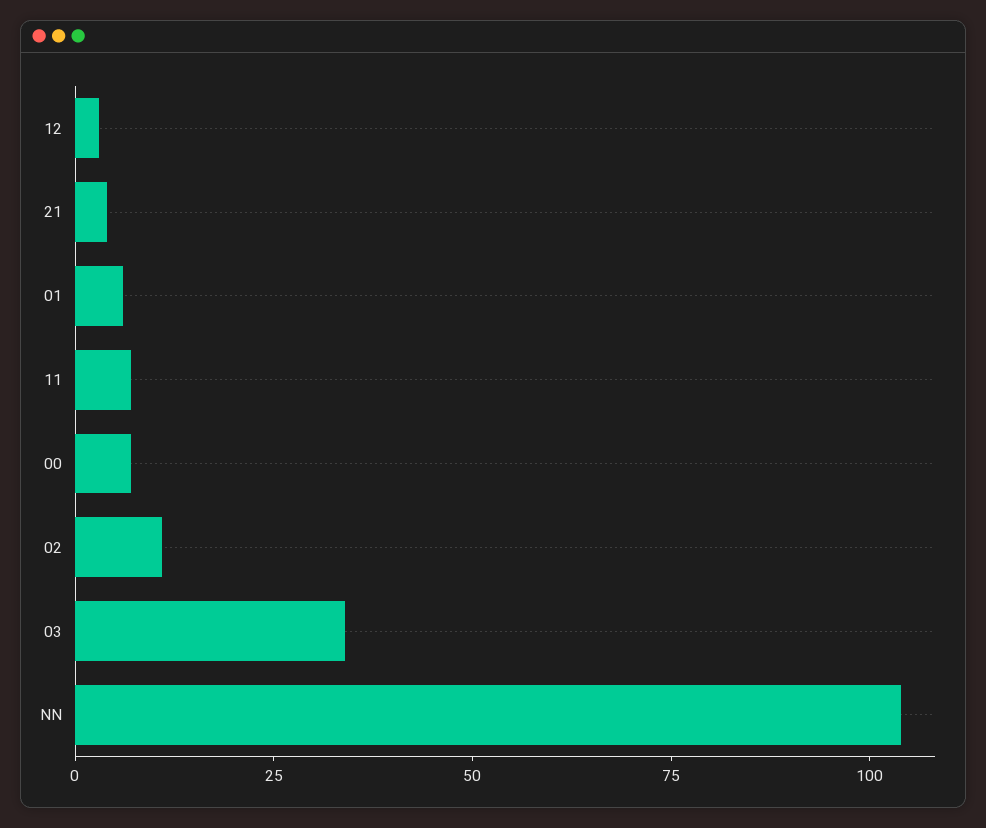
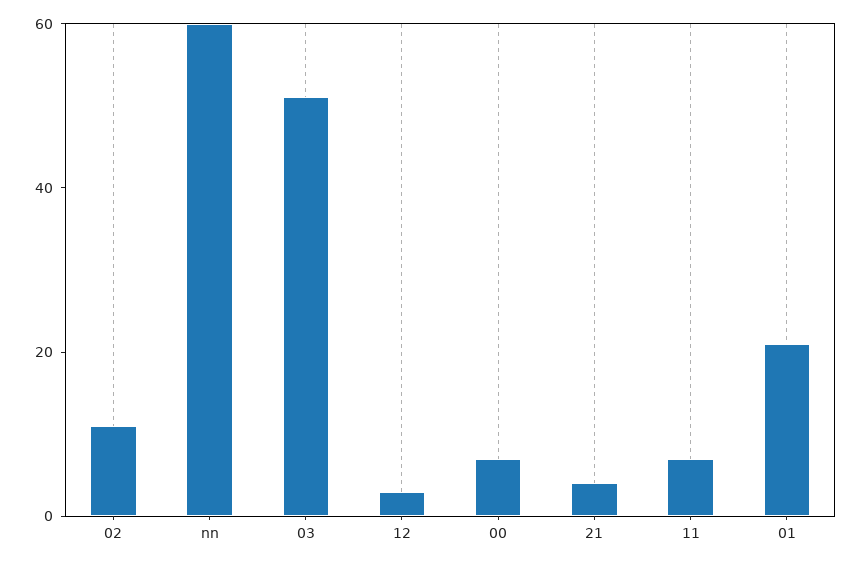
01: 5 -> 20
03: 35 -> 50
NN: 105 -> 60

